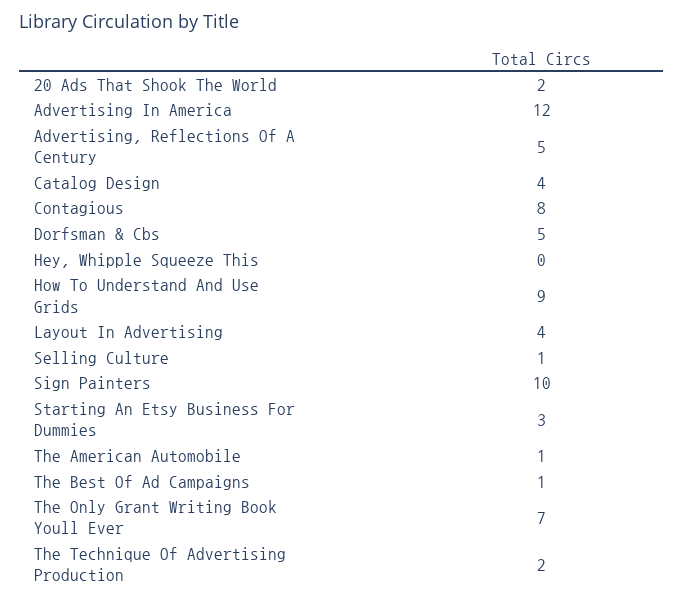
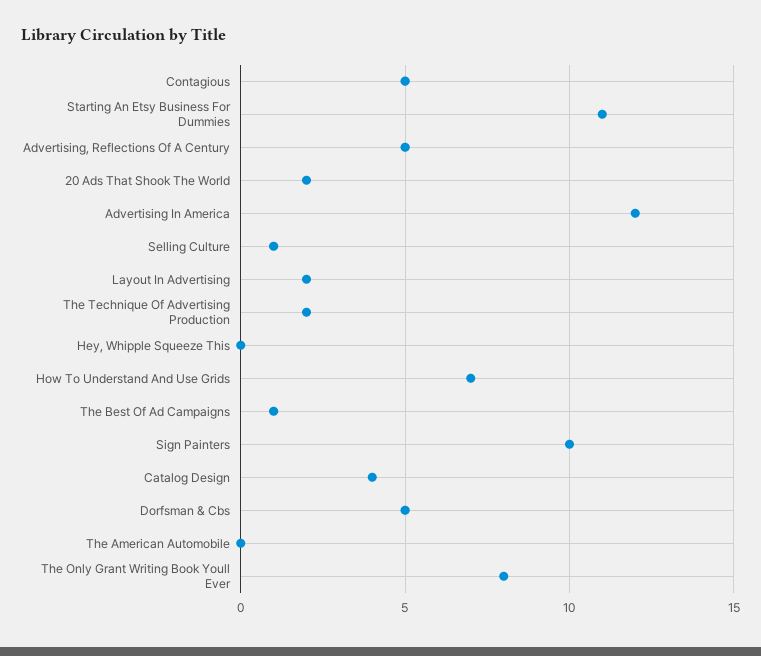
Contagious: 8 -> 5
How To Understand And Use Grids: 9 -> 7
Layout In Advertising: 4 -> 2
Starting An Etsy Business For Dummies: 3 -> 11
The American Automobile: 1 -> 0
The Only Grant Writing Book Youll Ever: 7 -> 8

